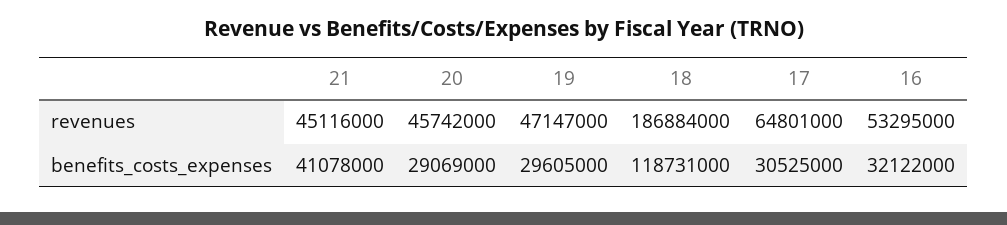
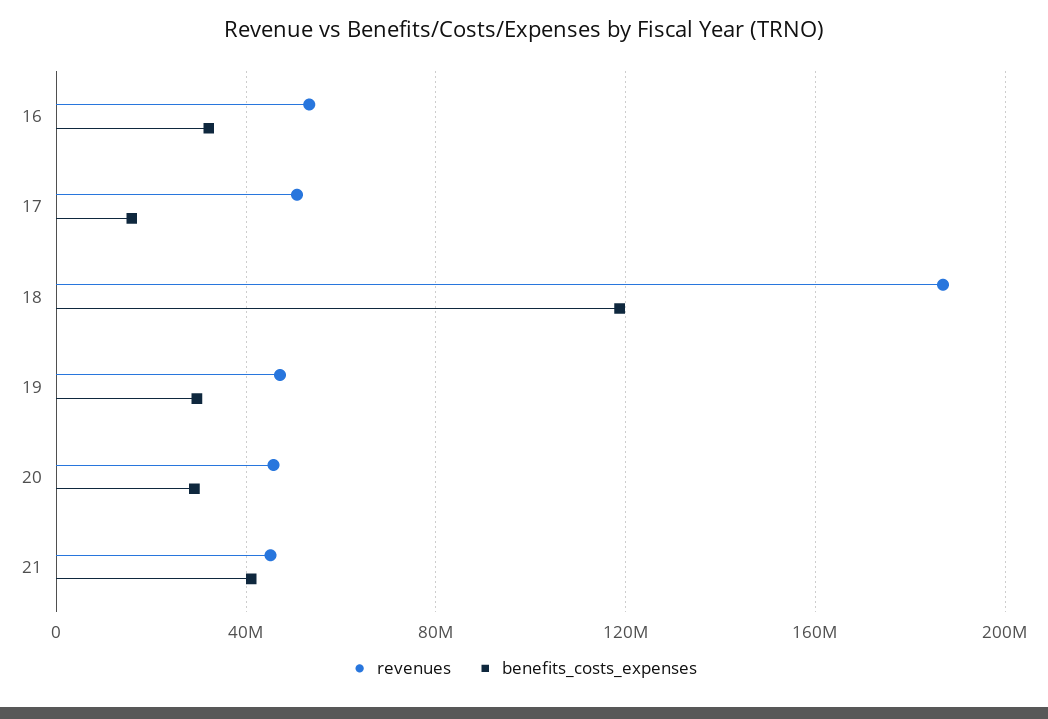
revenues, 17: 64801000 -> 50000000
benefits_costs_expenses, 17: 30525000 -> 15000000

